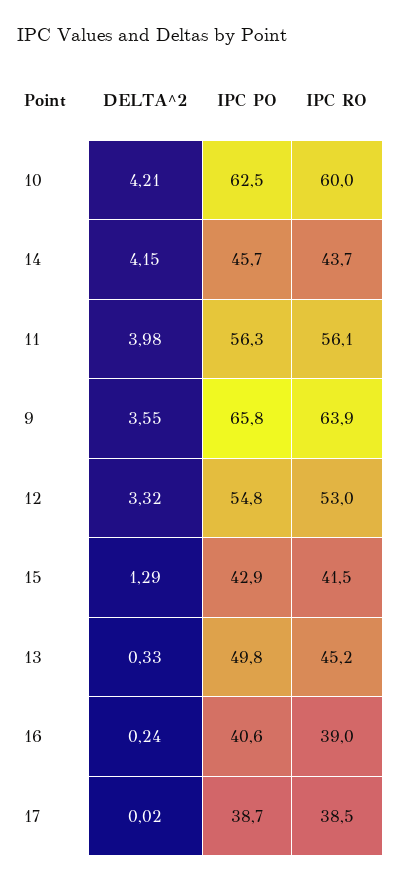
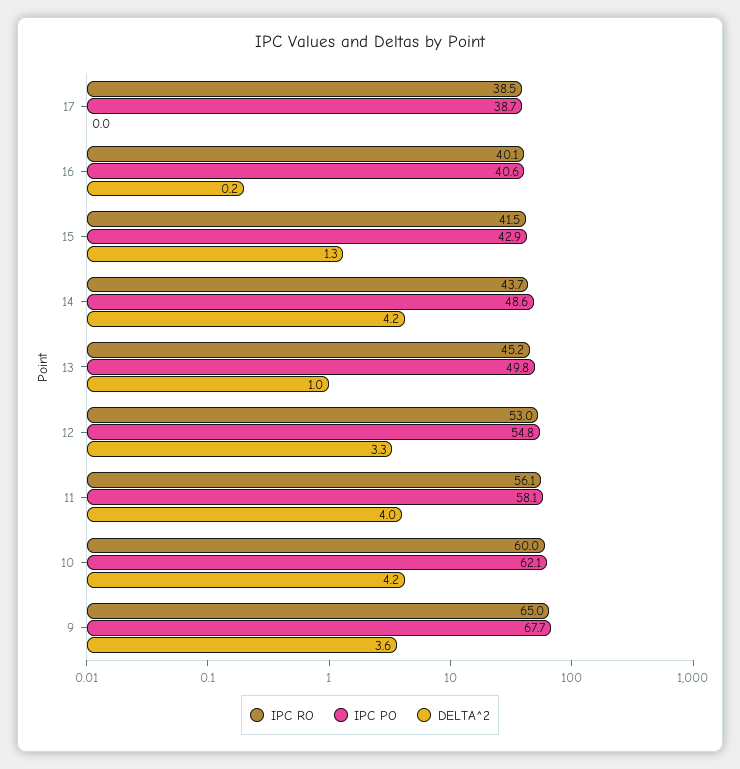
IPC PO, 10: 62.5 -> 62.1
IPC PO, 14: 45.7 -> 48.6
IPC PO, 11: 56.3 -> 58.1
IPC PO, 9: 65.8 -> 67.7
IPC RO, 9: 63.9 -> 65
DELTA^2, 13: 0.33 -> 1
IPC RO, 16: 39 -> 40.1

